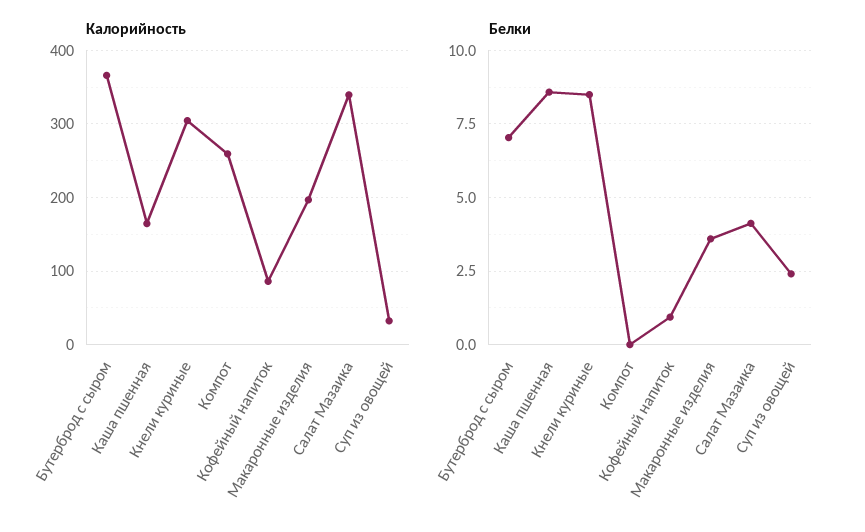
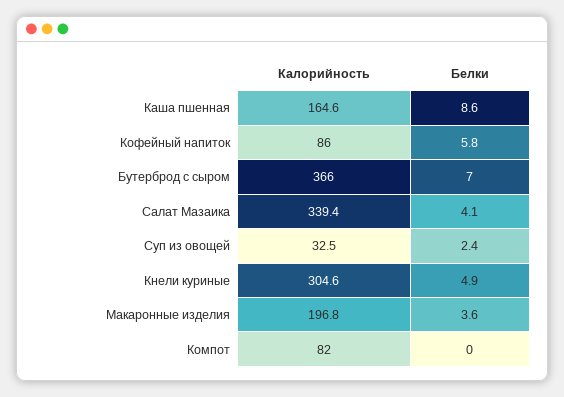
Калорийность, Компот: 260 -> 82
Белки, Кнели куриные: 8.5 -> 4.9
Белки, Кофейный напиток: 1 -> 5.8

